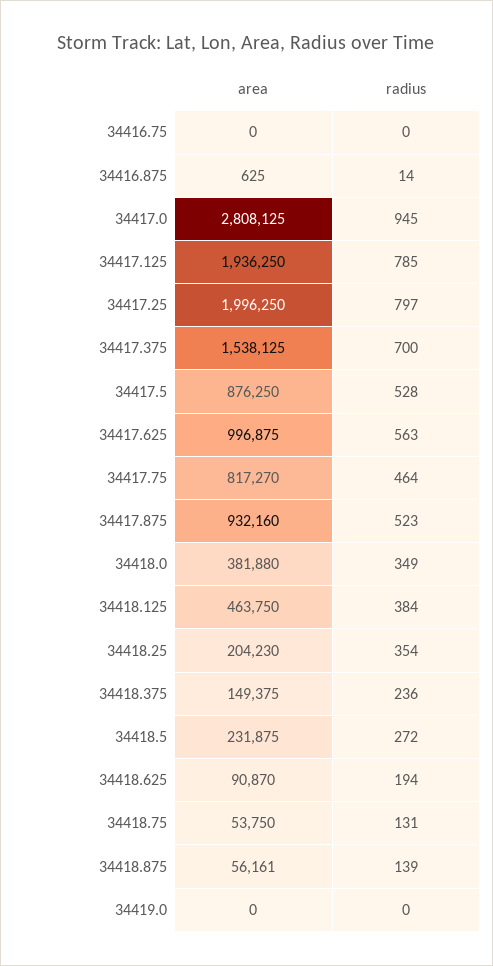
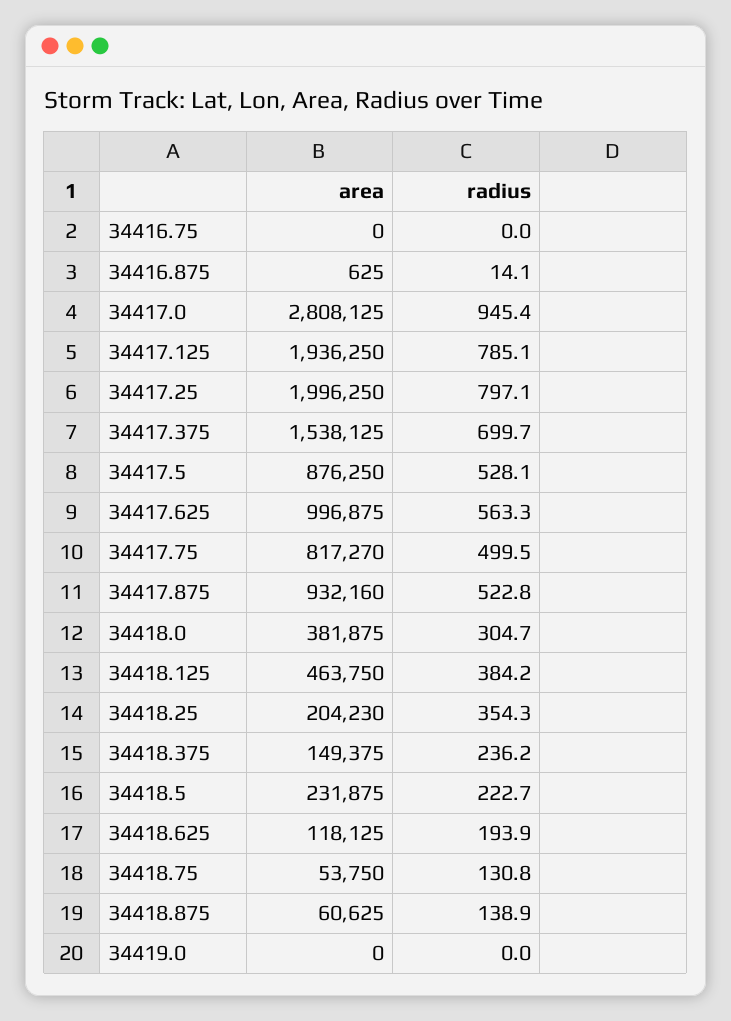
radius, 34417.75: 464 -> 499.5
area, 34418.0: 381880 -> 381875
radius, 34418.0: 349 -> 304.7
radius, 34418.5: 272 -> 222.7
area, 34418.625: 90870 -> 118125
area, 34418.875: 56161 -> 60625

